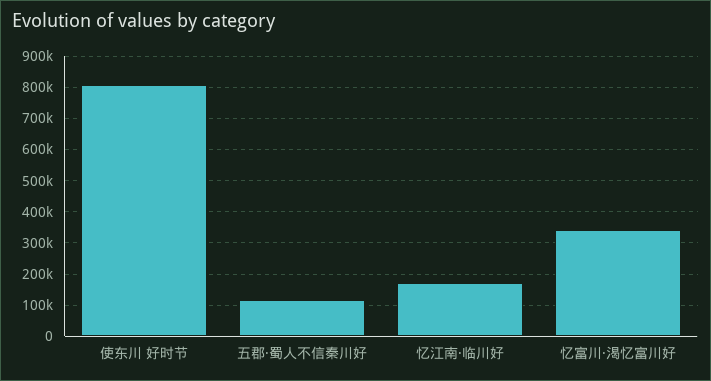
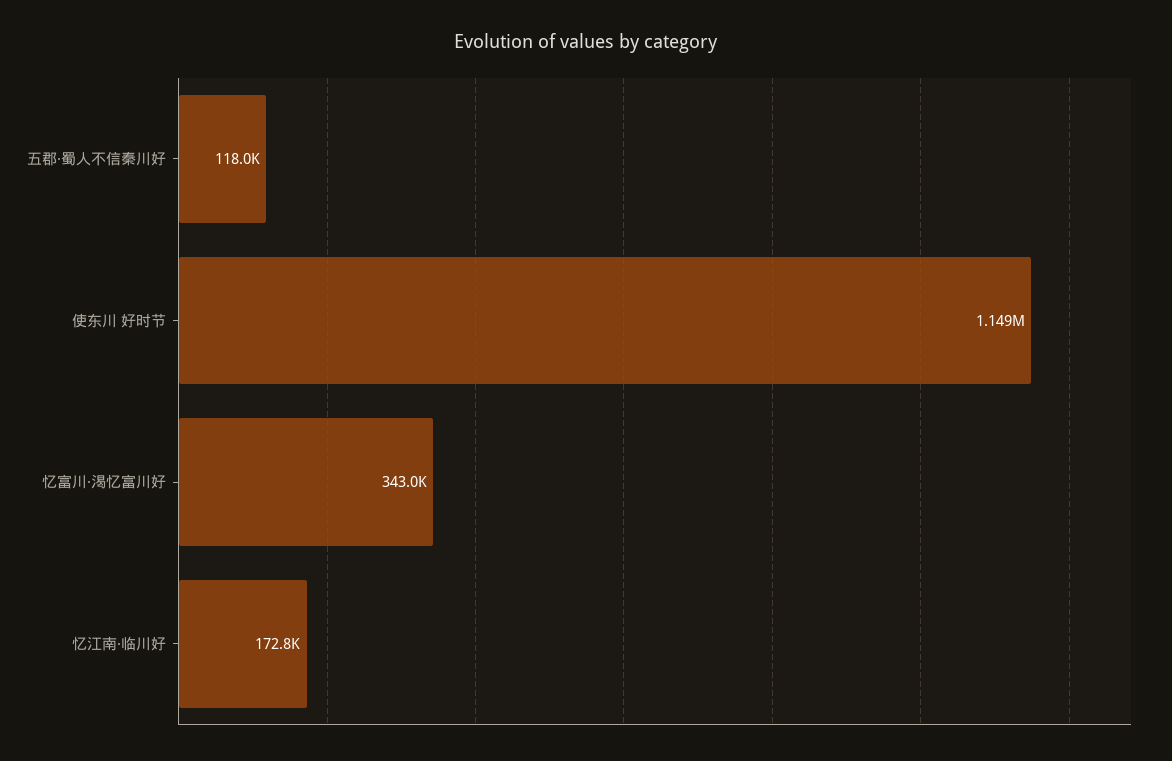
使东川 好时节: 800000 -> 1149000

